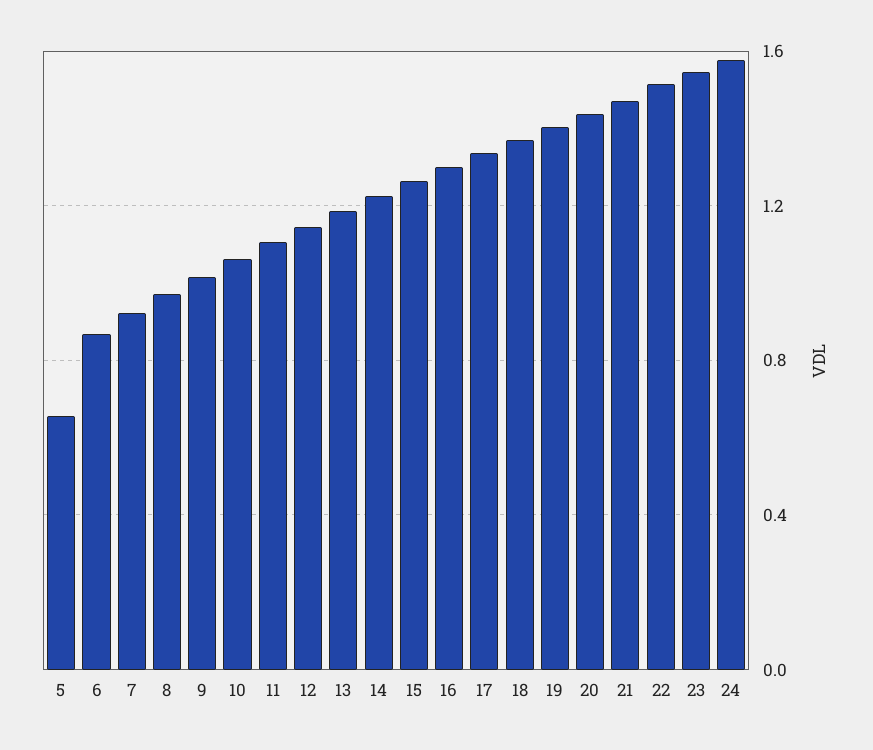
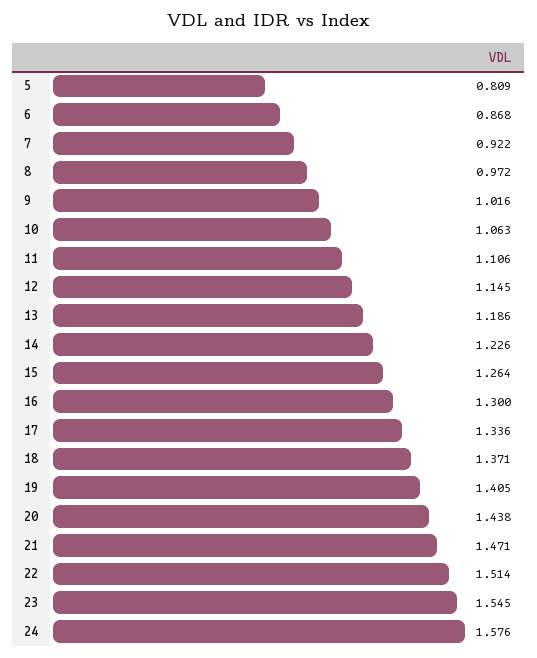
5: 0.65 -> 0.809

